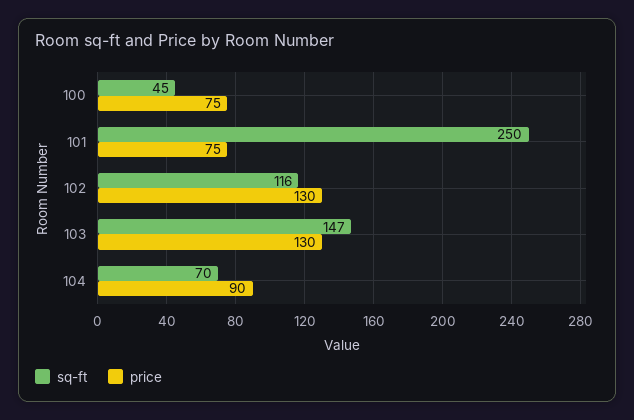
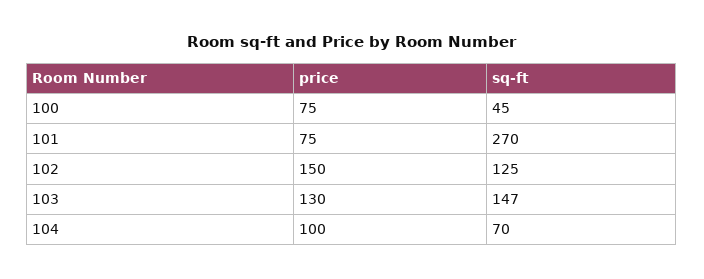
sq-ft, 101: 250 -> 270
sq-ft, 102: 116 -> 125
price, 102: 130 -> 150
price, 104: 90 -> 100

